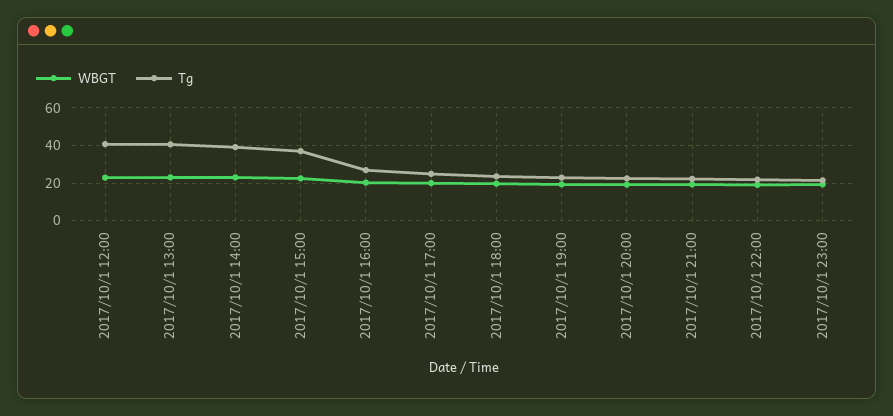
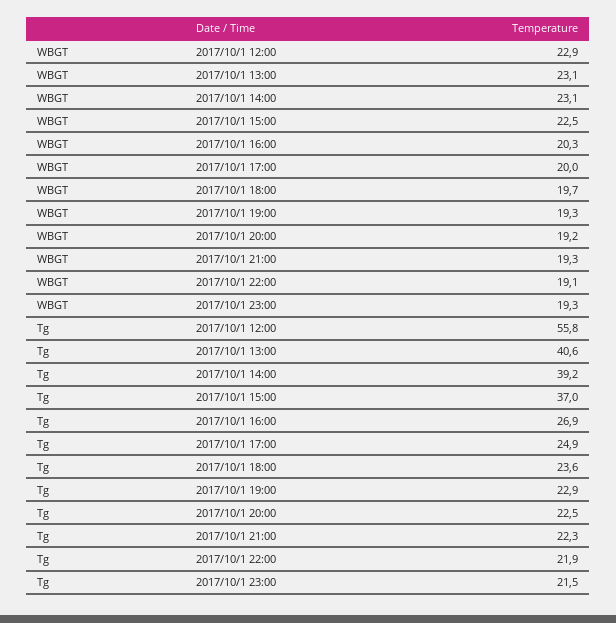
Tg, 2017/10/1 12:00: 40 -> 55.8

